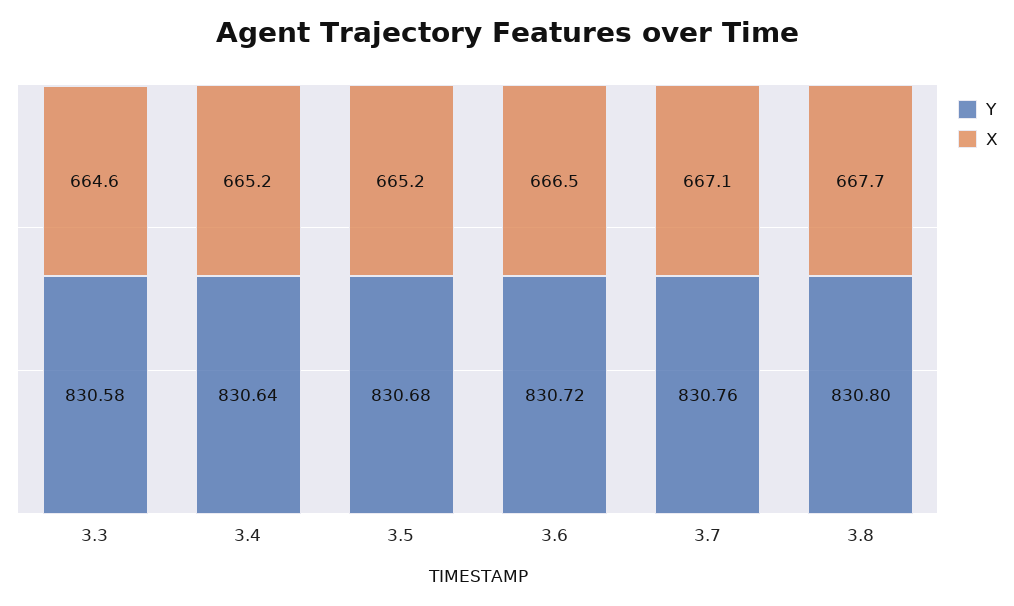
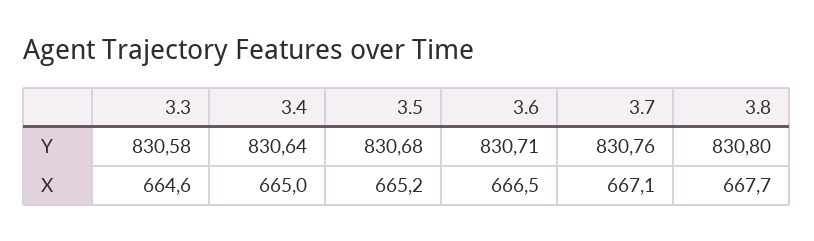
X, 3.4: 665.2 -> 665
Y, 3.6: 830.72 -> 830.71

